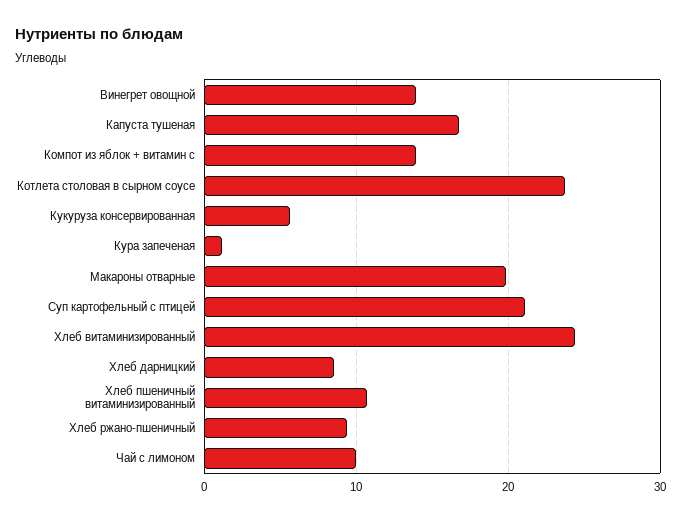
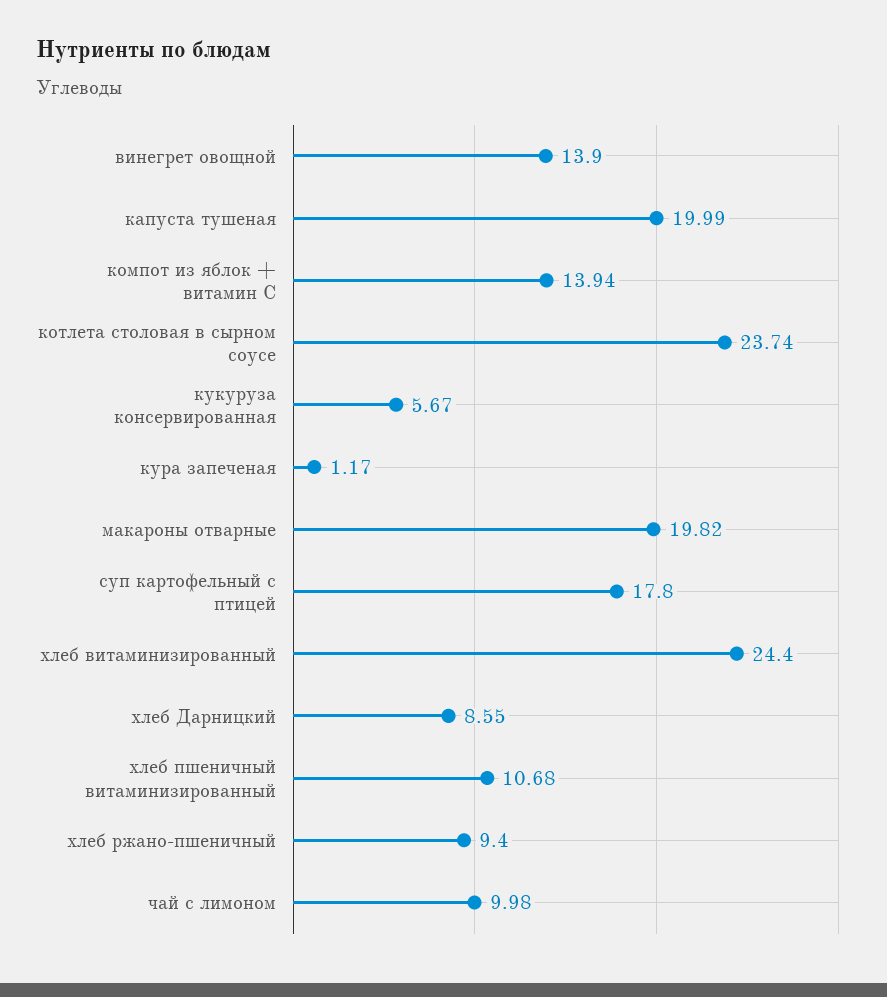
Капуста тушеная: 17 -> 19.99
Суп картофельный с птицей: 21 -> 17.8

